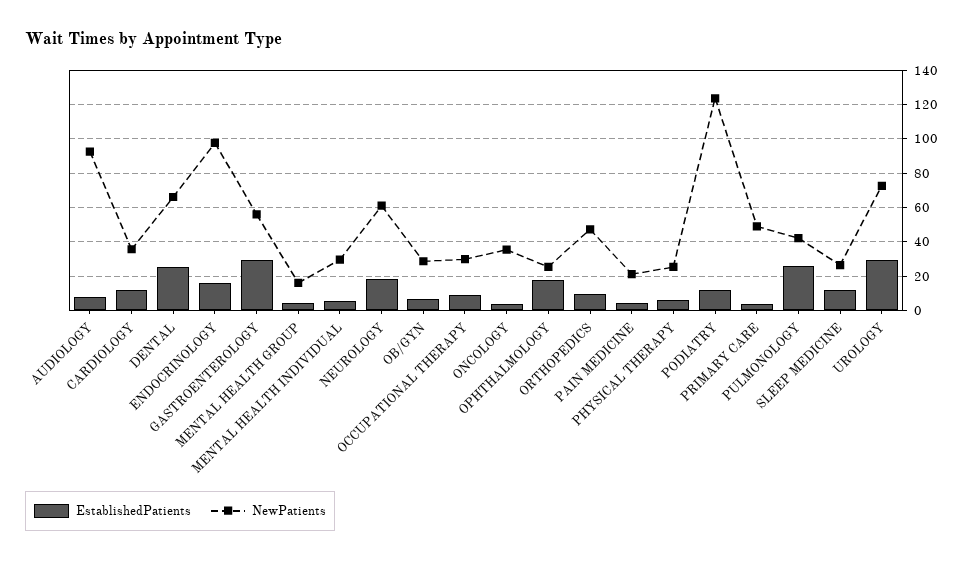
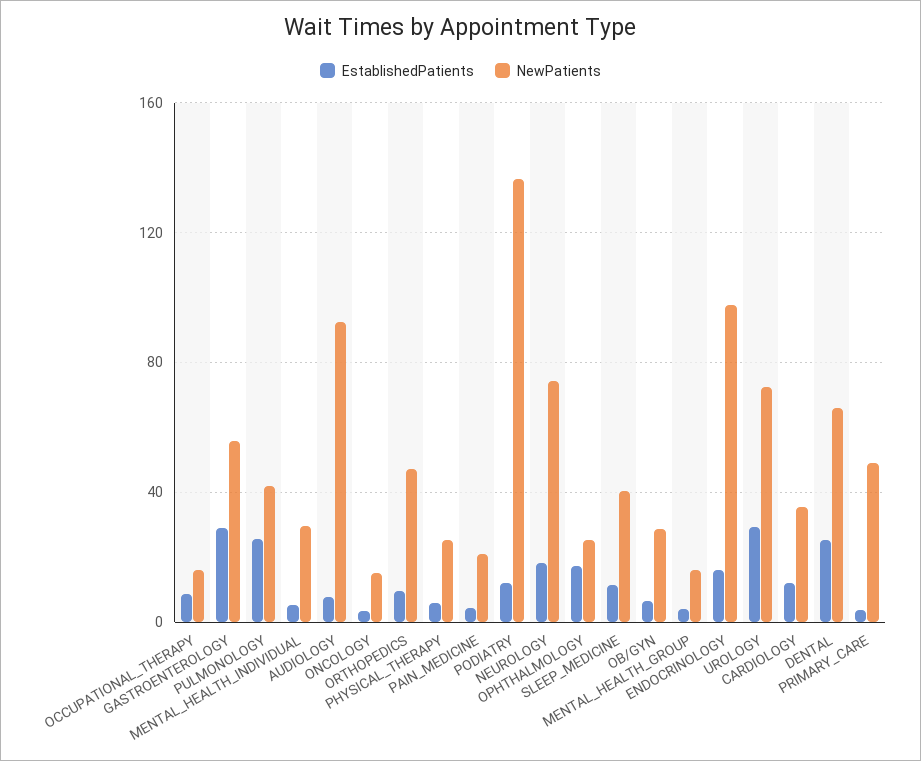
NewPatients, NEUROLOGY: 60 -> 75
NewPatients, OCCUPATIONAL THERAPY: 30 -> 15
NewPatients, ONCOLOGY: 35 -> 15
NewPatients, PODIATRY: 125 -> 135
NewPatients, SLEEP MEDICINE: 25 -> 40

